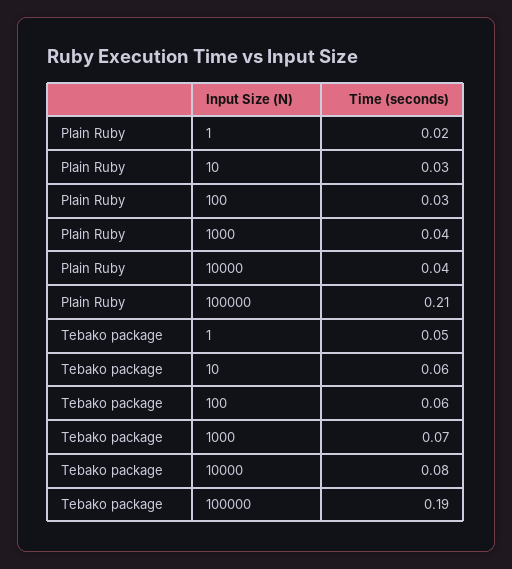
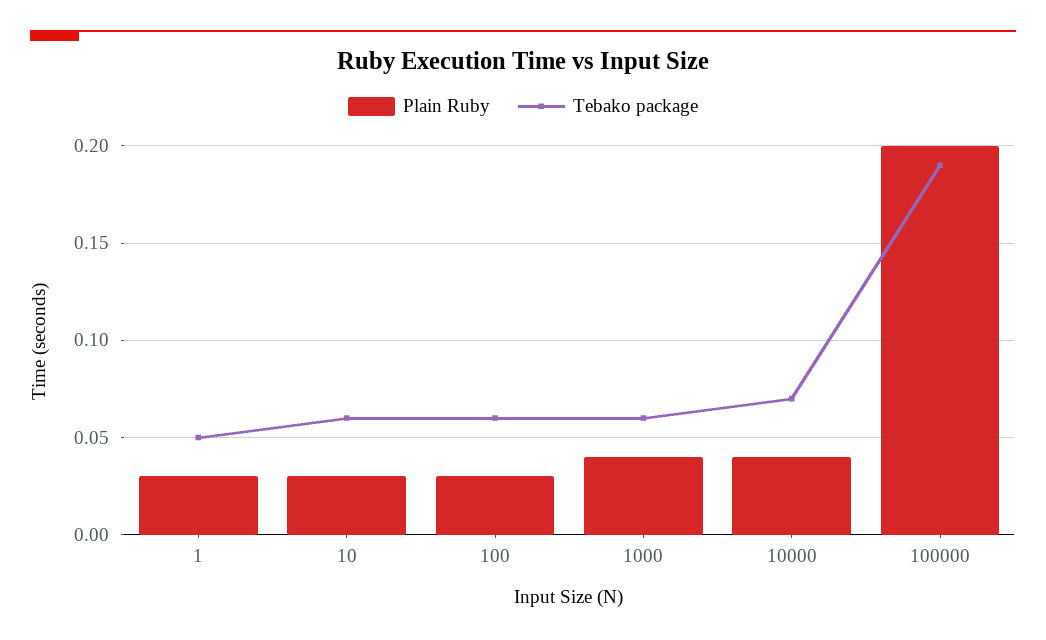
Plain Ruby, 1: 0.02 -> 0.03
Plain Ruby, 100000: 0.21 -> 0.2
Tebako package, 1000: 0.07 -> 0.06
Tebako package, 10000: 0.08 -> 0.07

